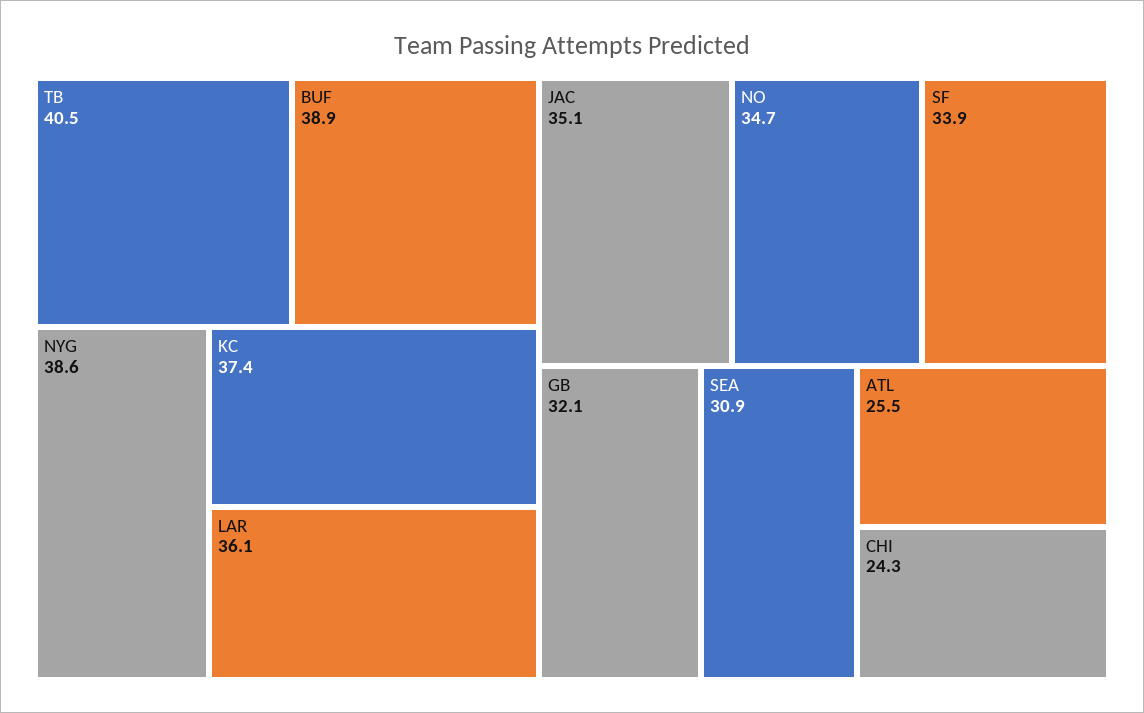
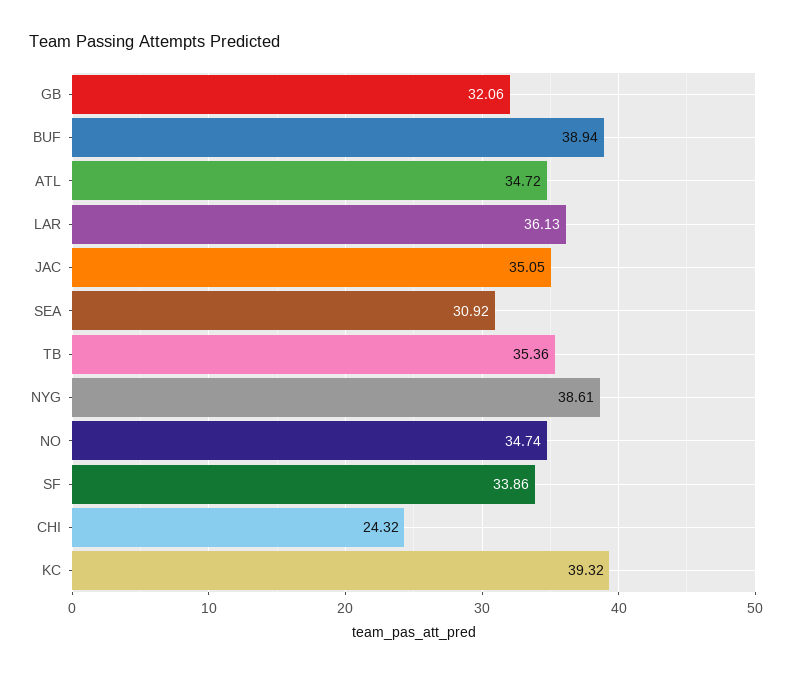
TB: 40.5 -> 35.36
KC: 37.4 -> 39.32
ATL: 25.5 -> 34.72

